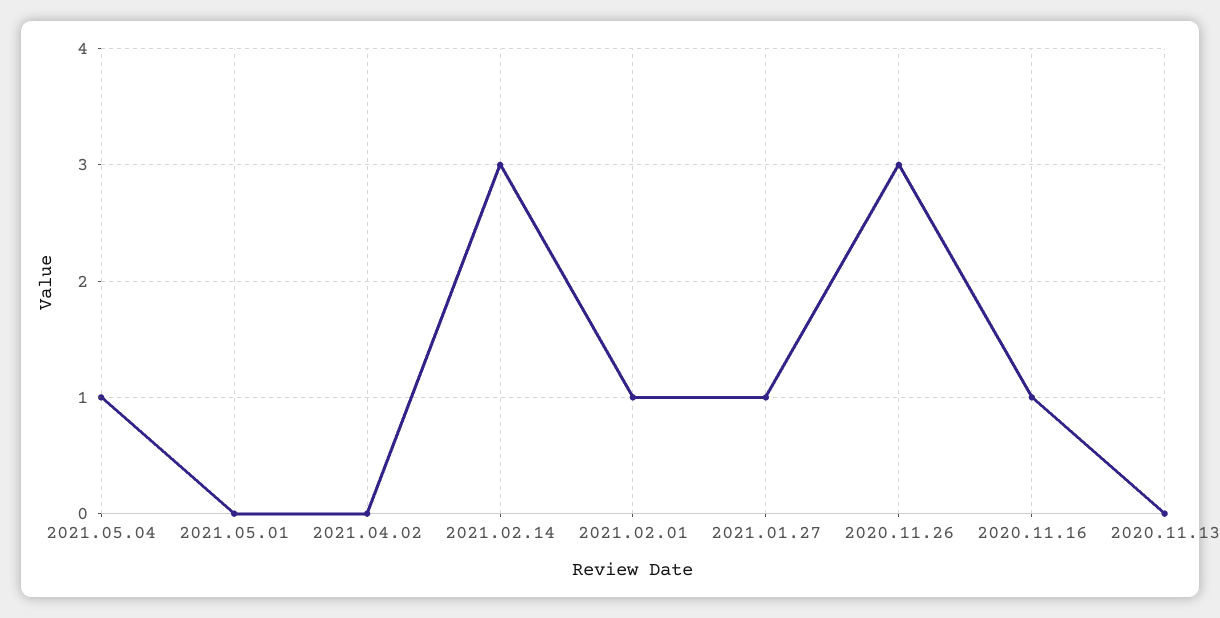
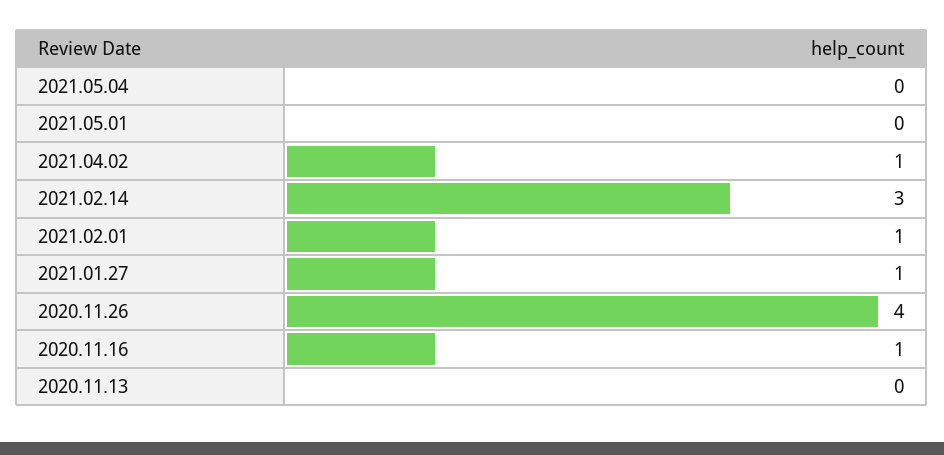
2021.05.04: 1 -> 0
2021.04.02: 0 -> 1
2020.11.26: 3 -> 4

